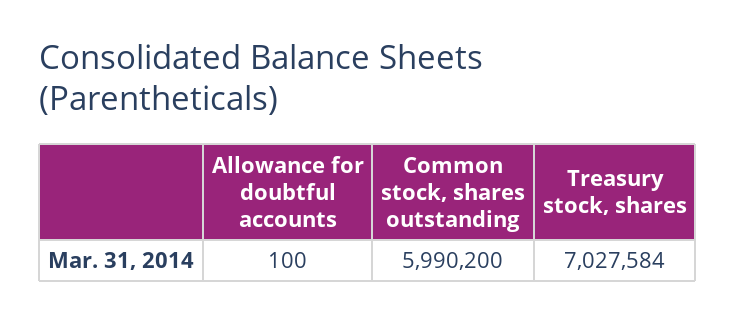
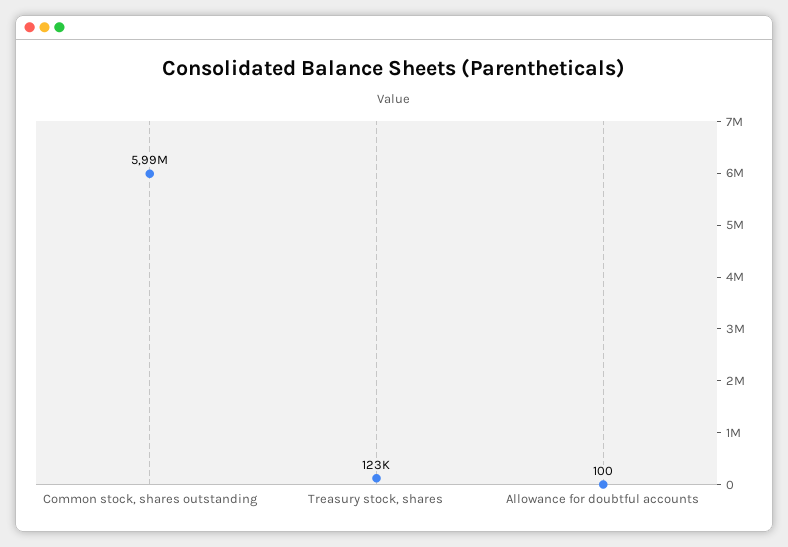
Treasury stock, shares: 7027584 -> 123000

